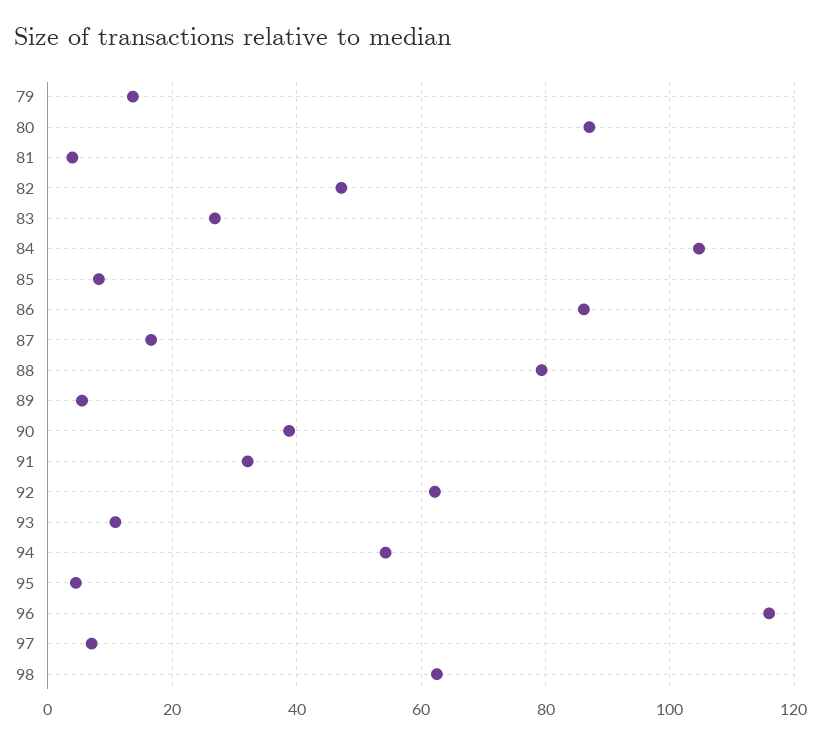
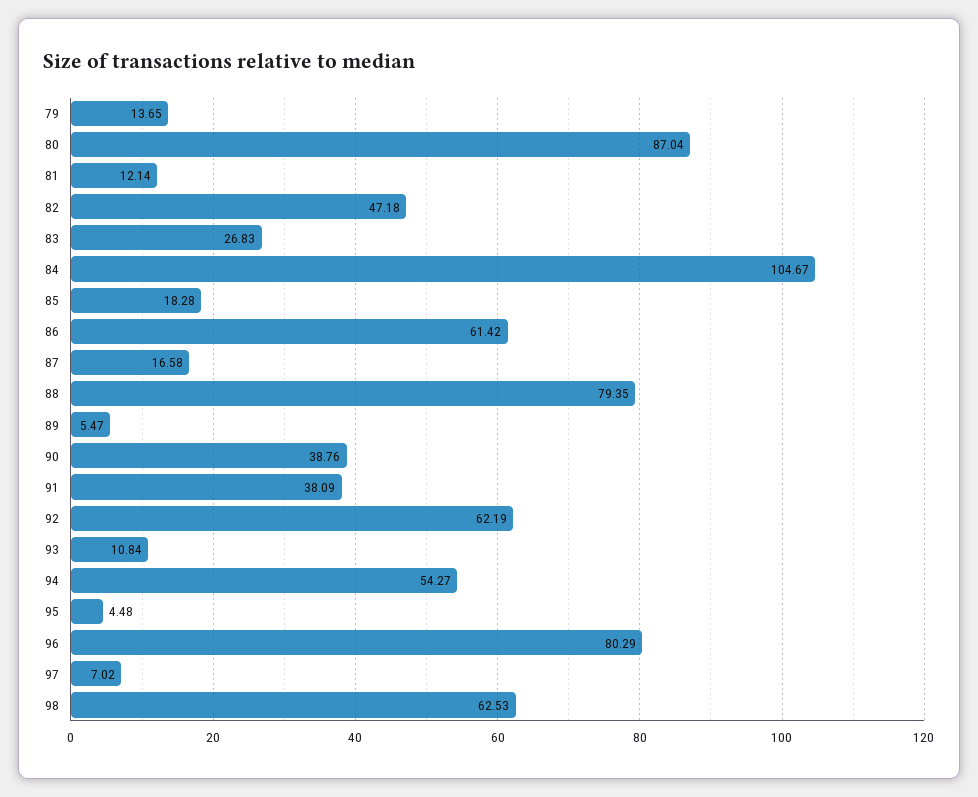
81: 4 -> 12.14
85: 8 -> 18.28
86: 86 -> 61.42
91: 32 -> 38.09
96: 116 -> 80.29

